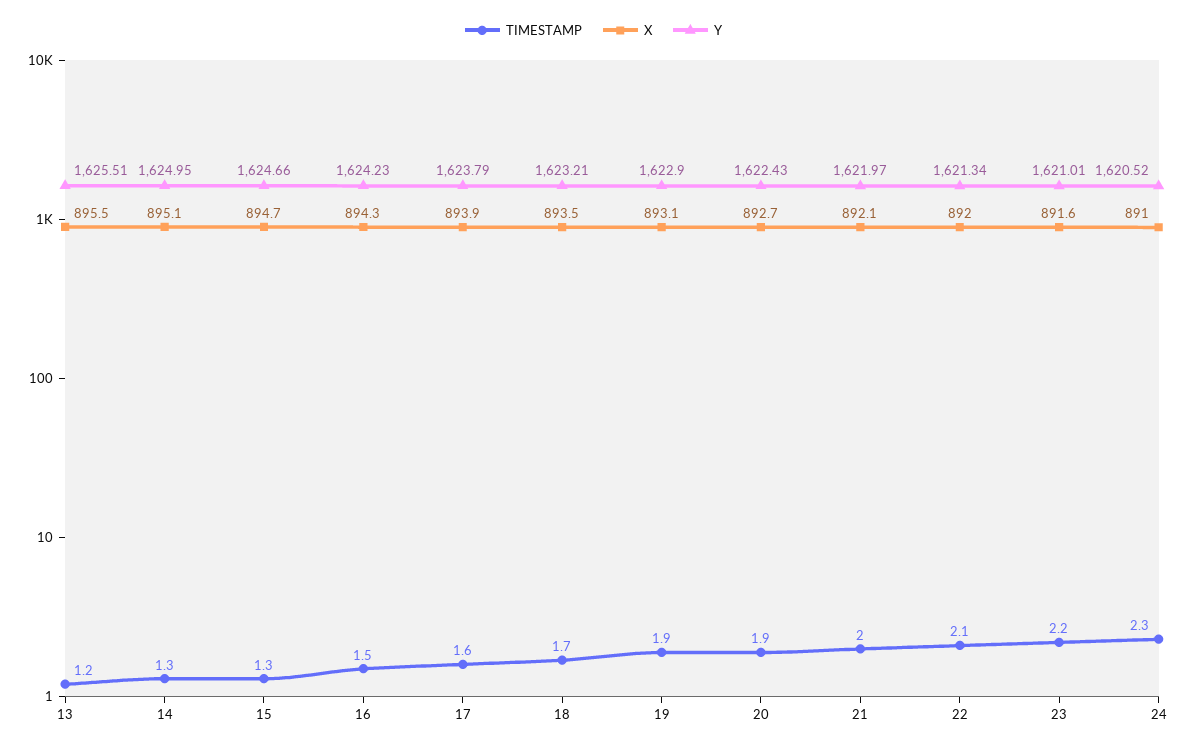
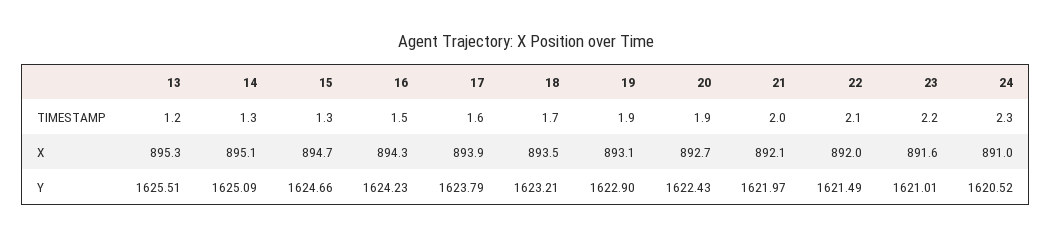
X, 13: 895.5 -> 895.3
Y, 14: 1624.95 -> 1625.09
Y, 22: 1621.34 -> 1621.49

